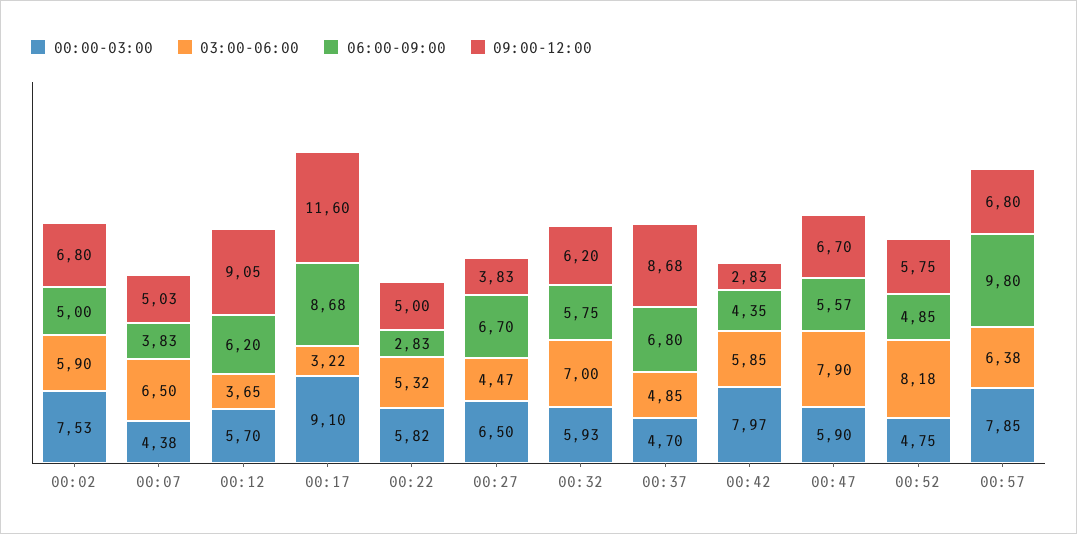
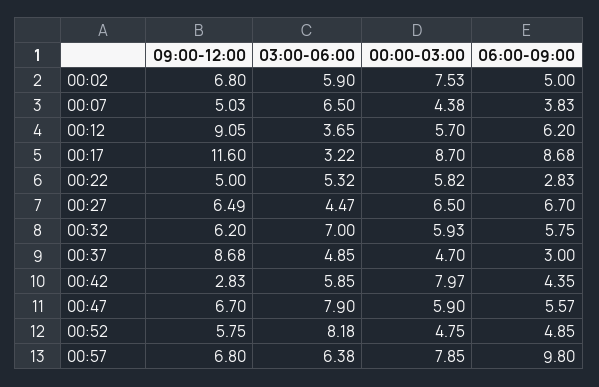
00:00-03:00, 00:17: 9.1 -> 8.7
09:00-12:00, 00:27: 3.83 -> 6.49
06:00-09:00, 00:37: 6.8 -> 3

